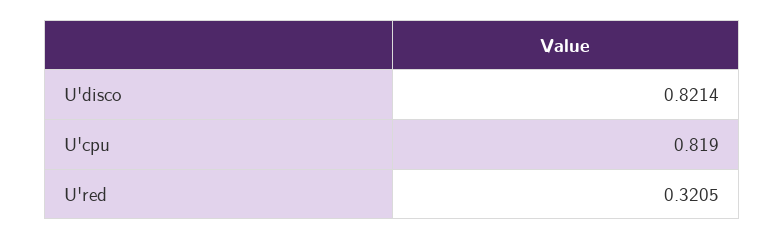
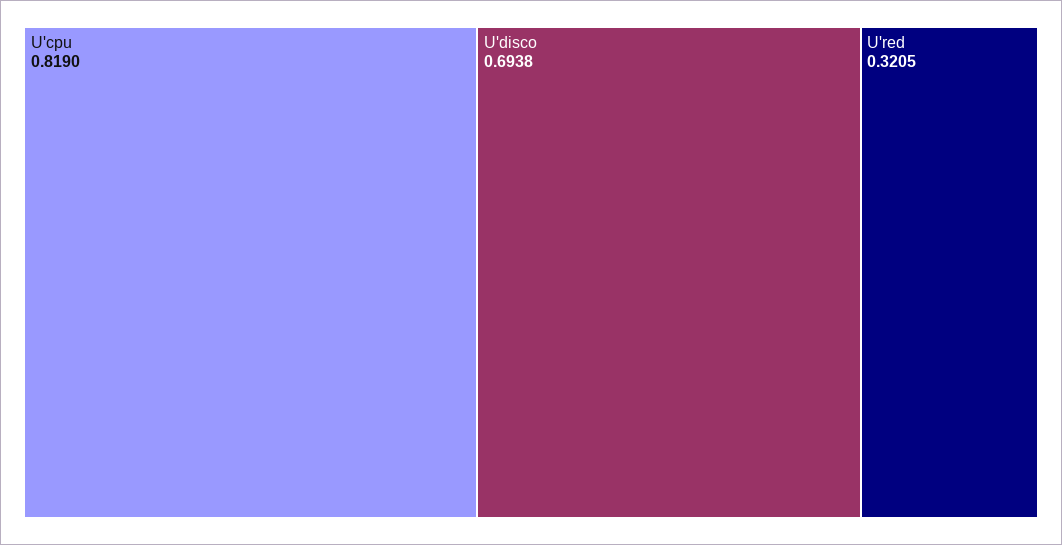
U'disco: 0.8214 -> 0.6938

